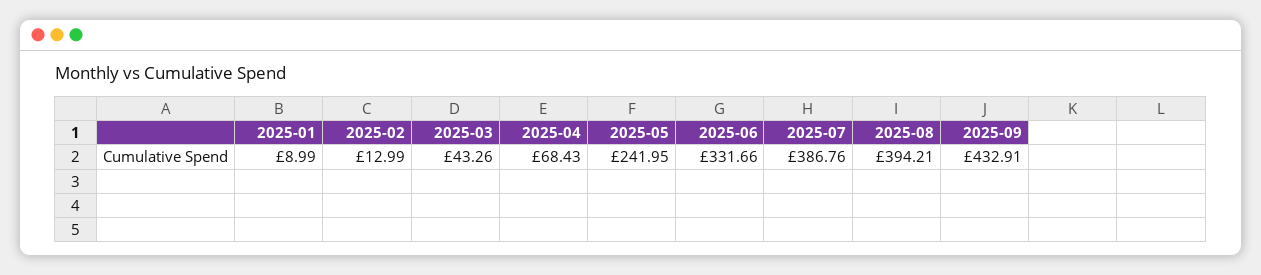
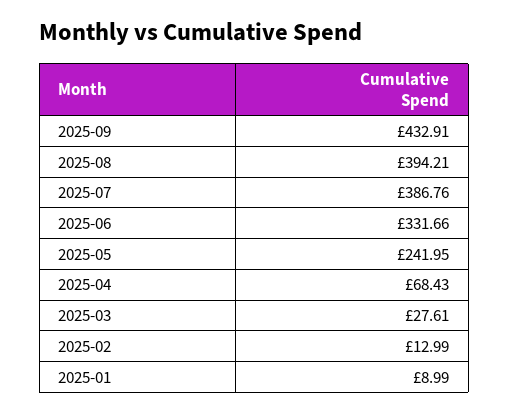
2025-03: 43.26 -> 27.61

